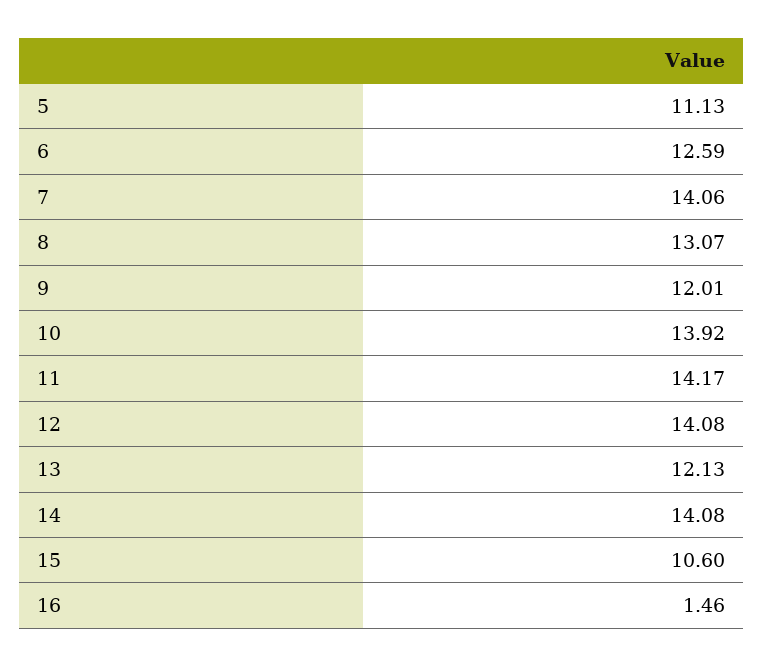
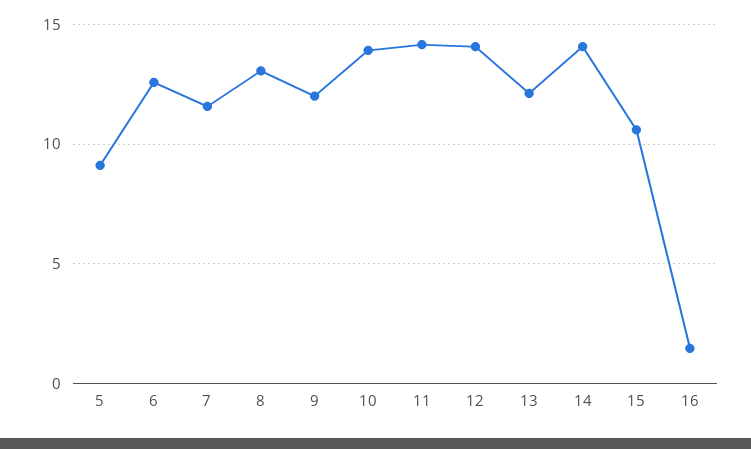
5: 11.13 -> 9
7: 14.06 -> 11.5

